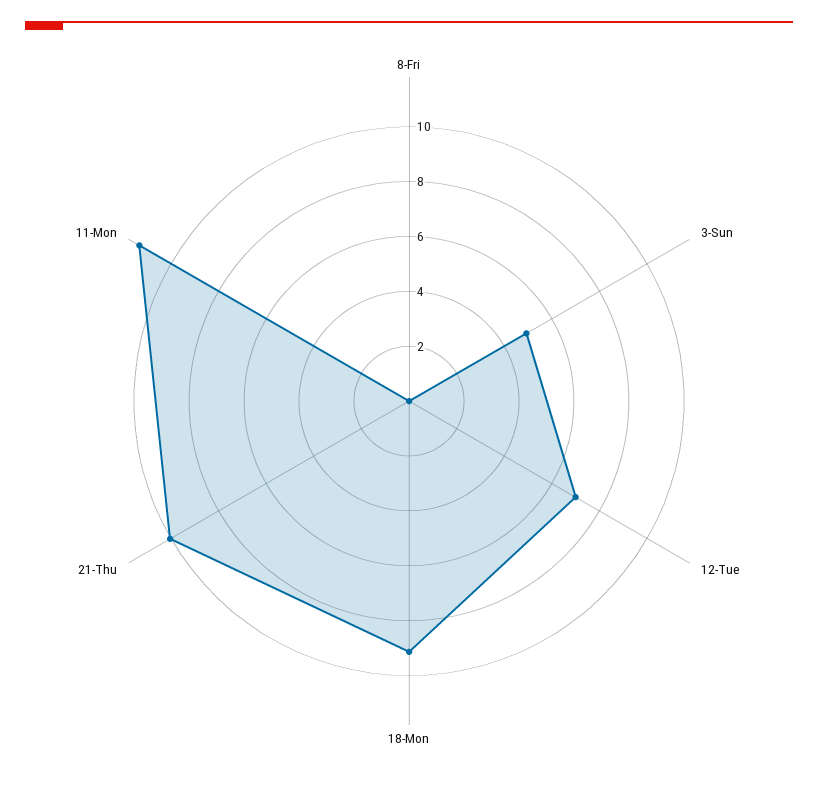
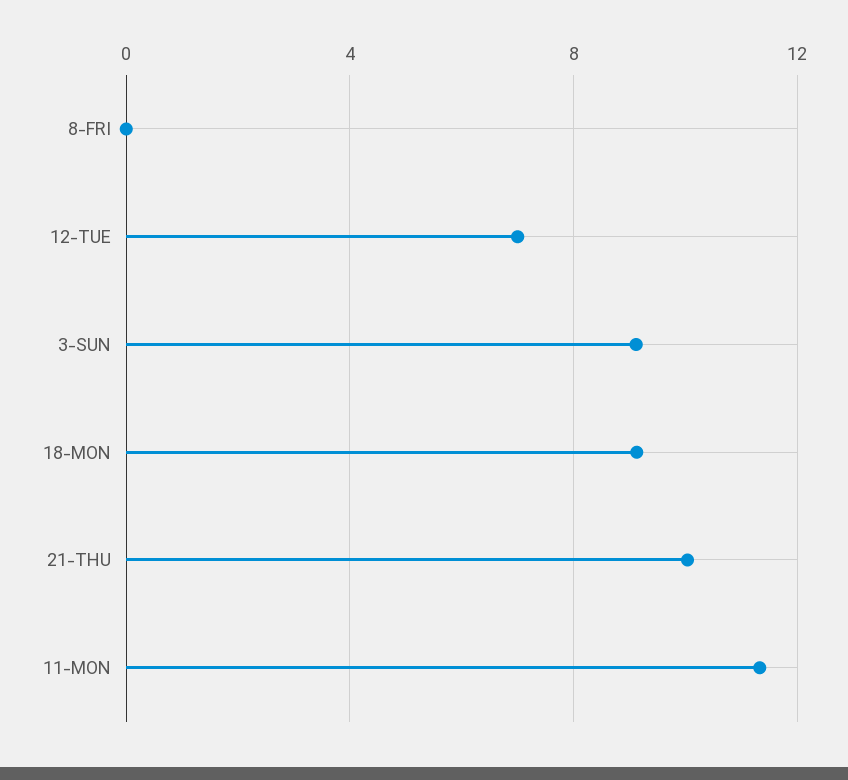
3-Sun: 5 -> 9

